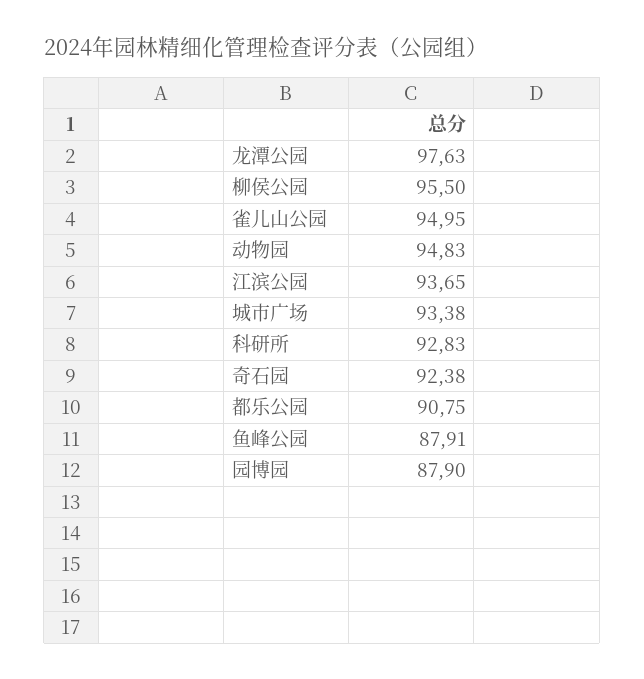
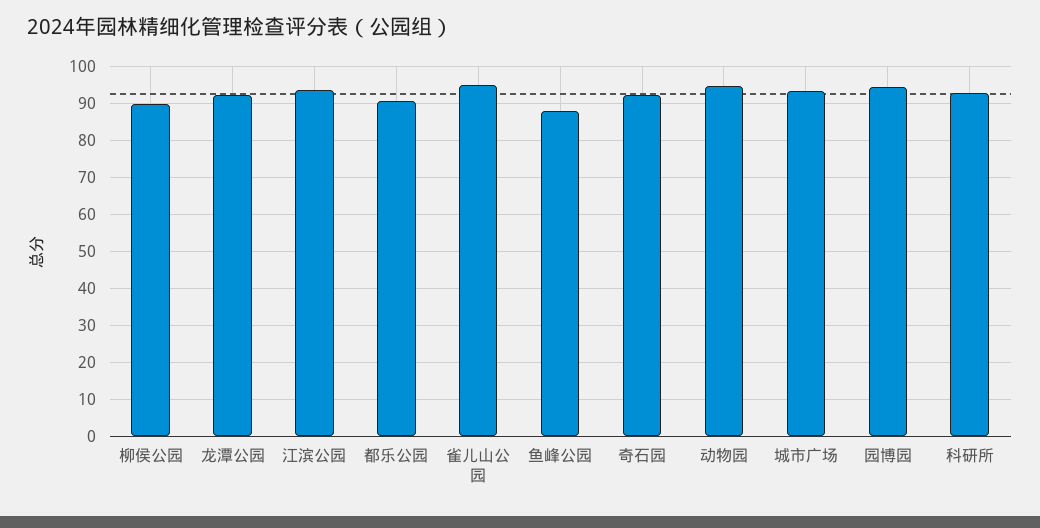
龙潭公园: 97.63 -> 92
柳侯公园: 95.5 -> 90
园博园: 87.9 -> 94

